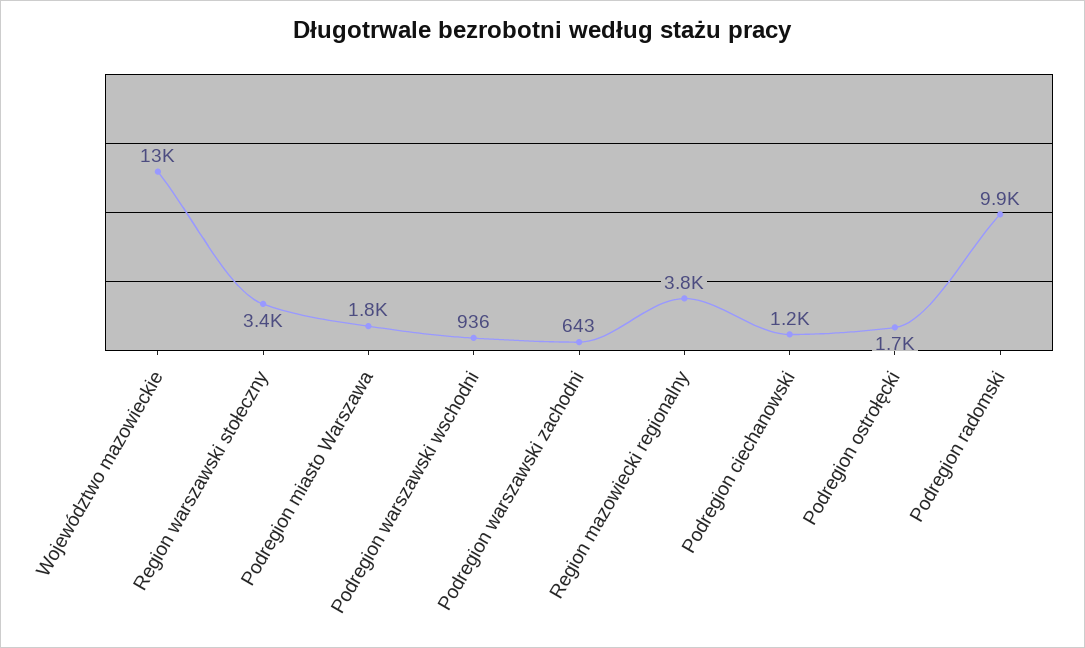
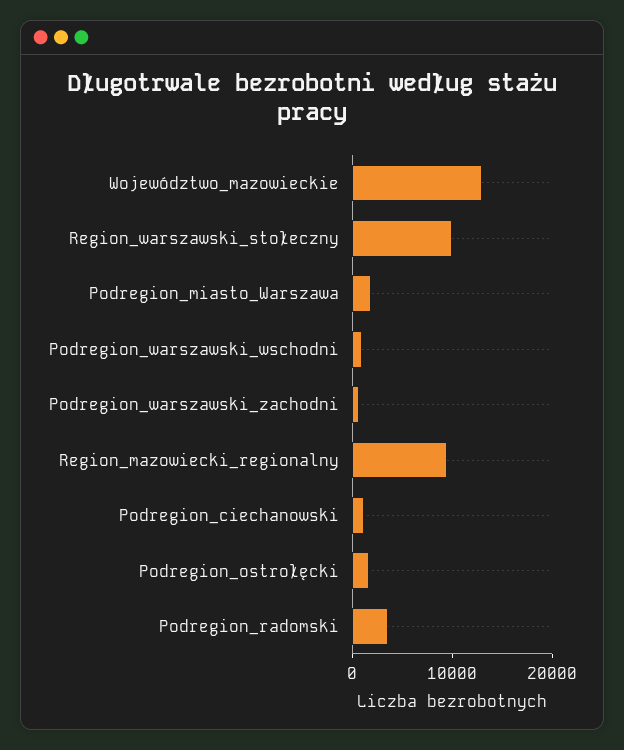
Region warszawski stołeczny: 3400 -> 10000
Region mazowiecki regionalny: 3800 -> 10000
Podregion radomski: 9900 -> 4000

